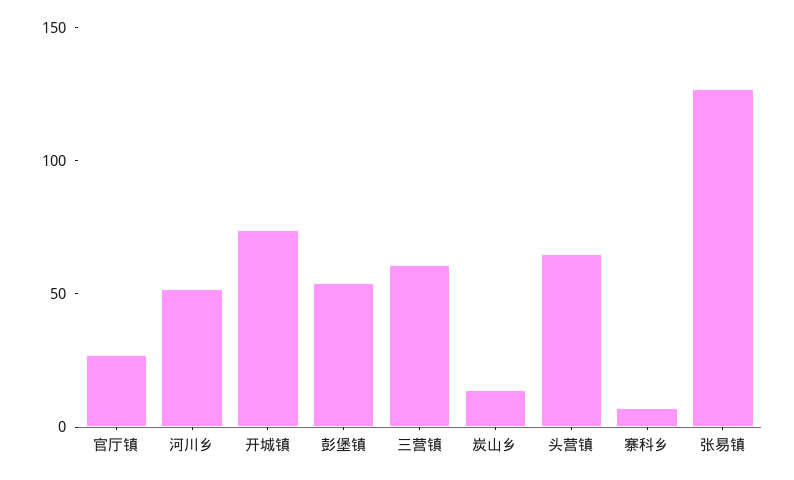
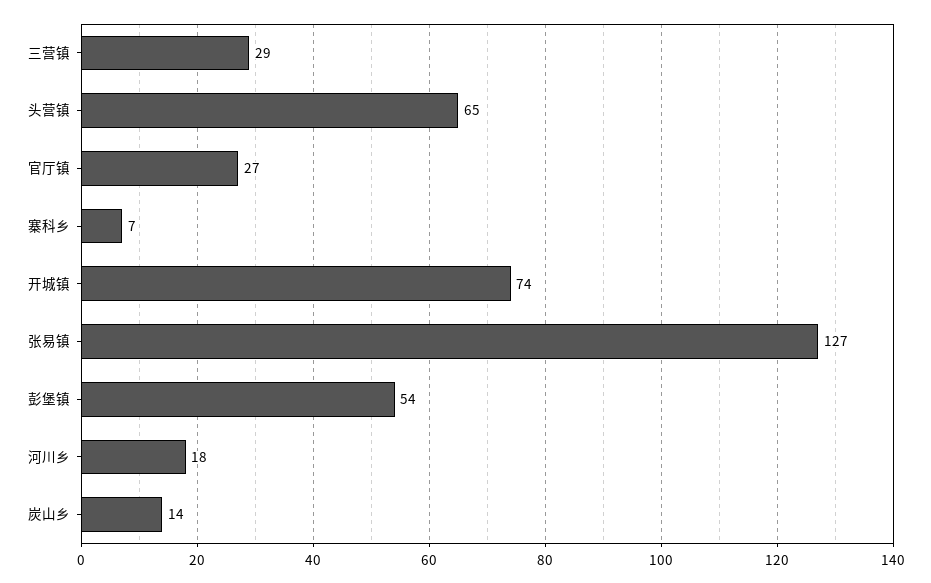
河川乡: 50 -> 18
三营镇: 60 -> 29

